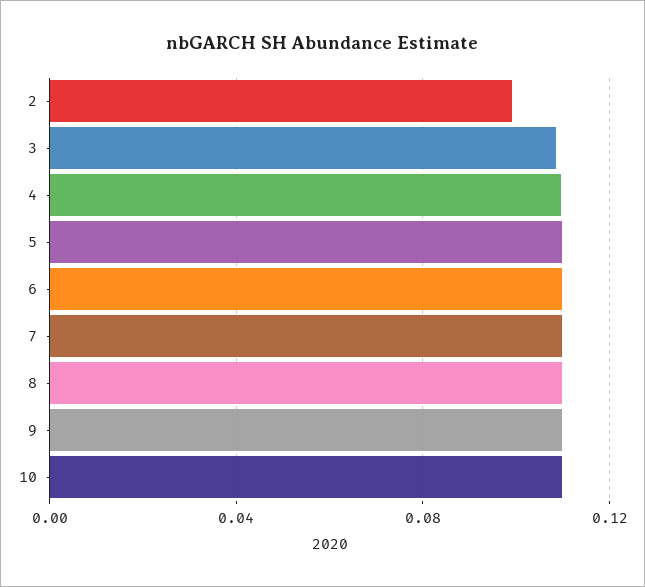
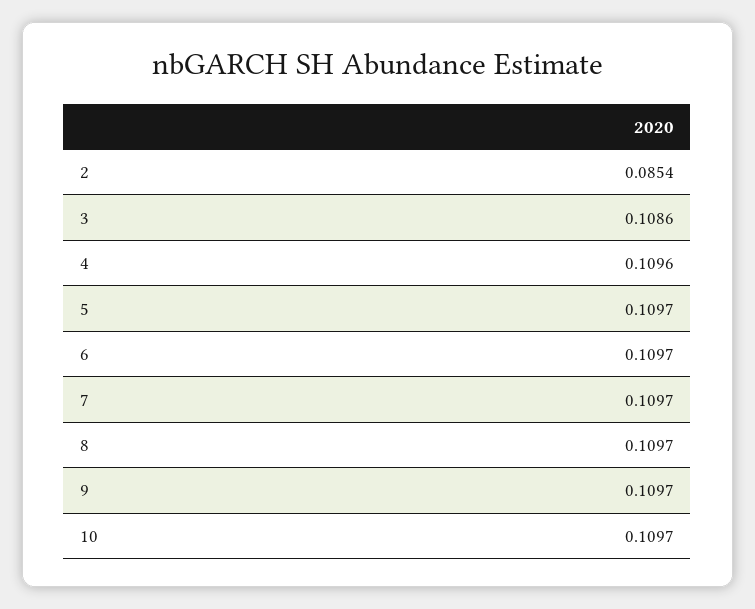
2: 0.1 -> 0.0854

